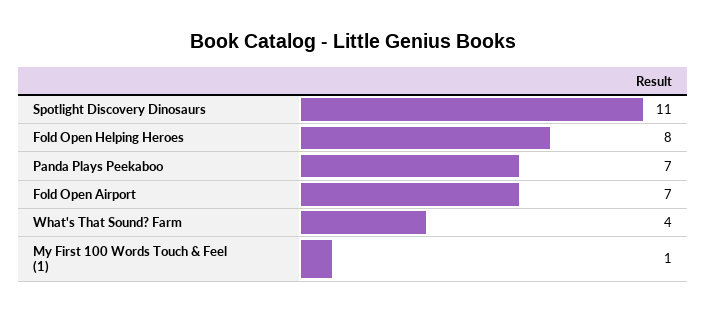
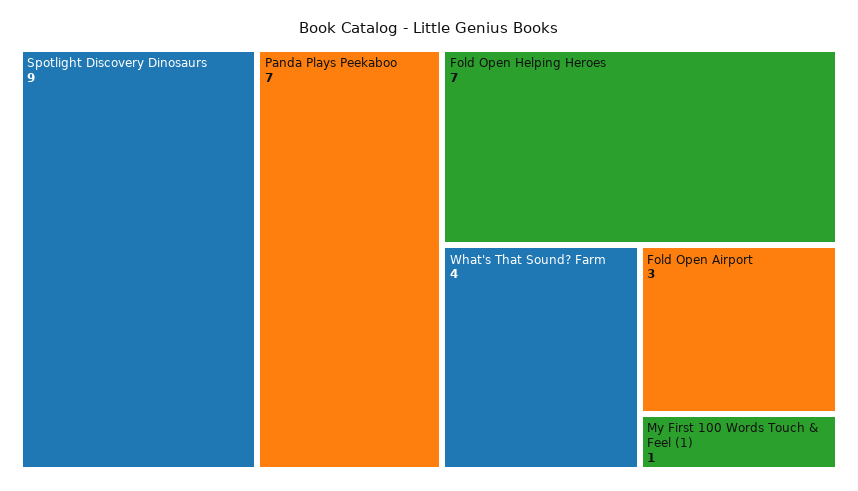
Spotlight Discovery Dinosaurs: 11 -> 9
Fold Open Helping Heroes: 8 -> 7
Fold Open Airport: 7 -> 3

